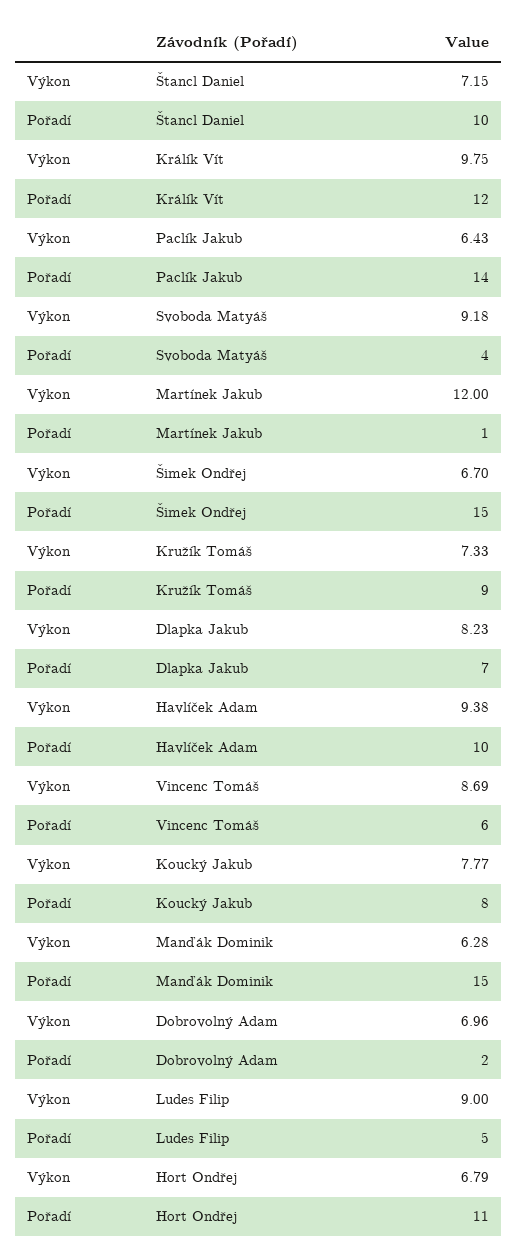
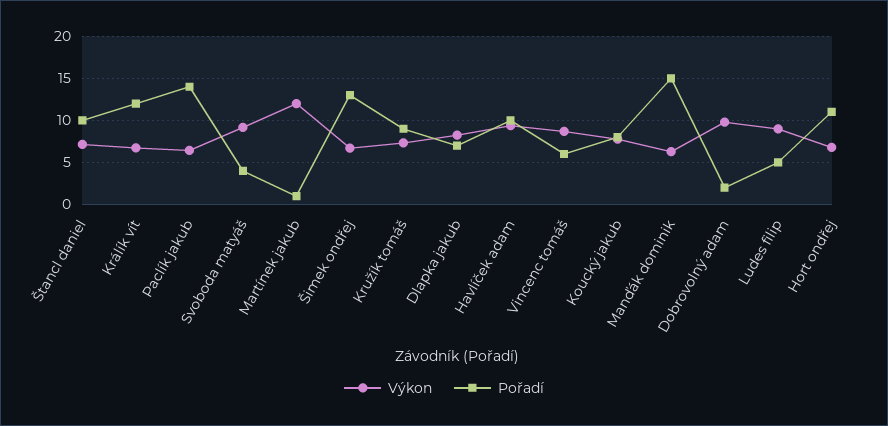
Výkon, Králík Vít: 9.75 -> 7
Pořadí, Šimek Ondřej: 15 -> 13
Výkon, Dobrovolný Adam: 6.96 -> 10

